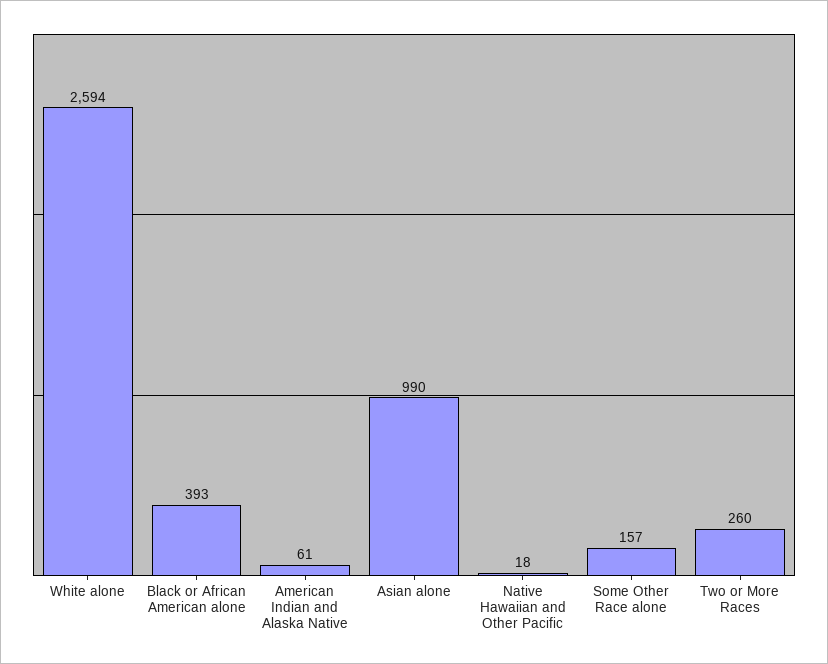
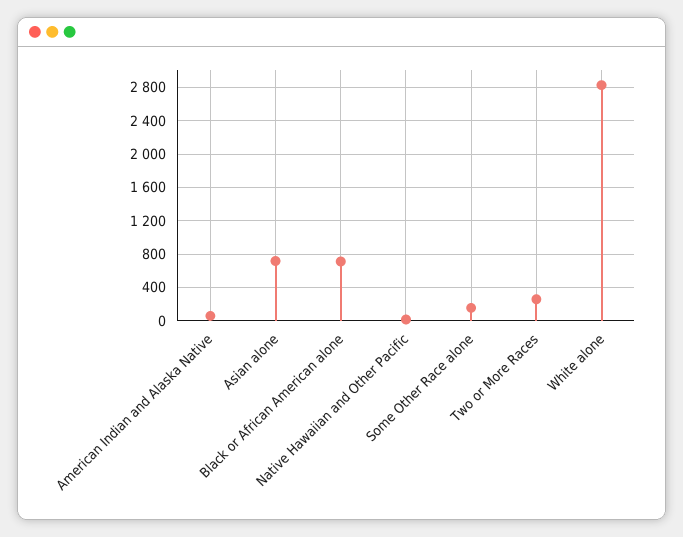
White alone: 2594 -> 2800
Black or African American alone: 393 -> 700
Asian alone: 990 -> 700

